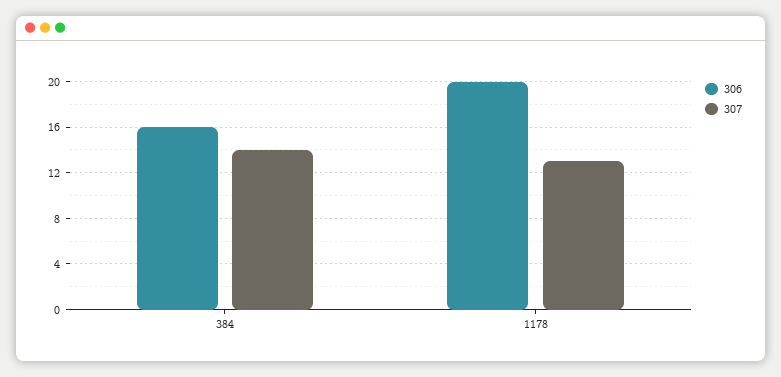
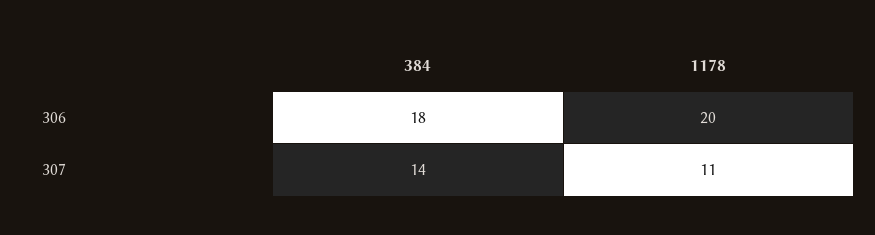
306, 384: 16 -> 18
307, 1178: 13 -> 11

